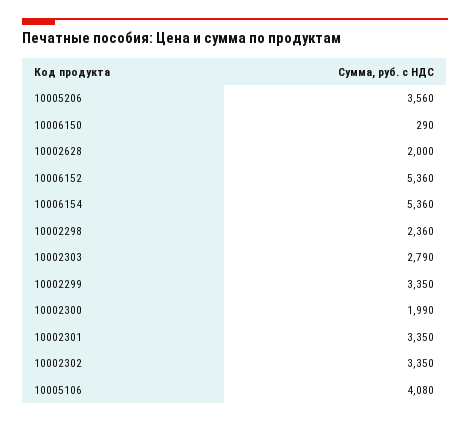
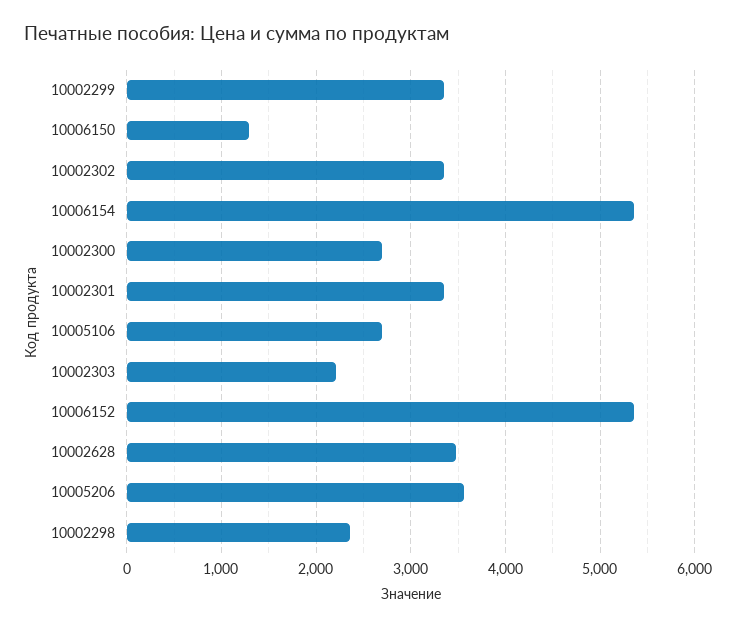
10006150: 290 -> 1300
10002628: 2000 -> 3500
10002303: 2790 -> 2200
10002300: 1990 -> 2700
10005106: 4080 -> 2700

